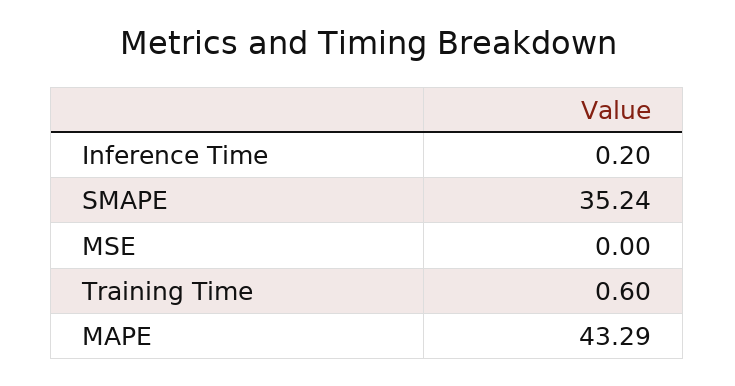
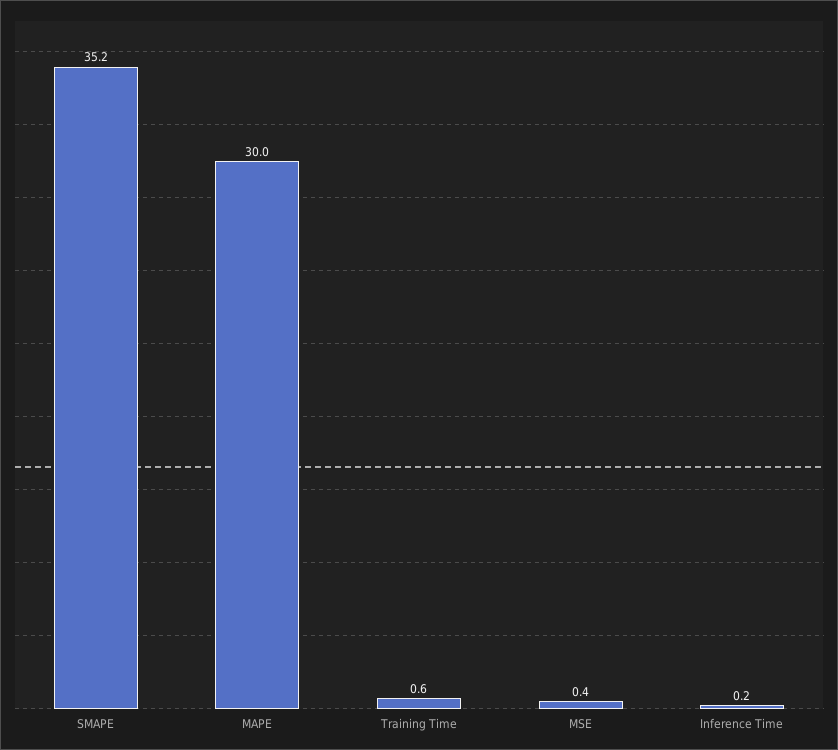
MSE: 0 -> 0.4
MAPE: 43.29 -> 30

